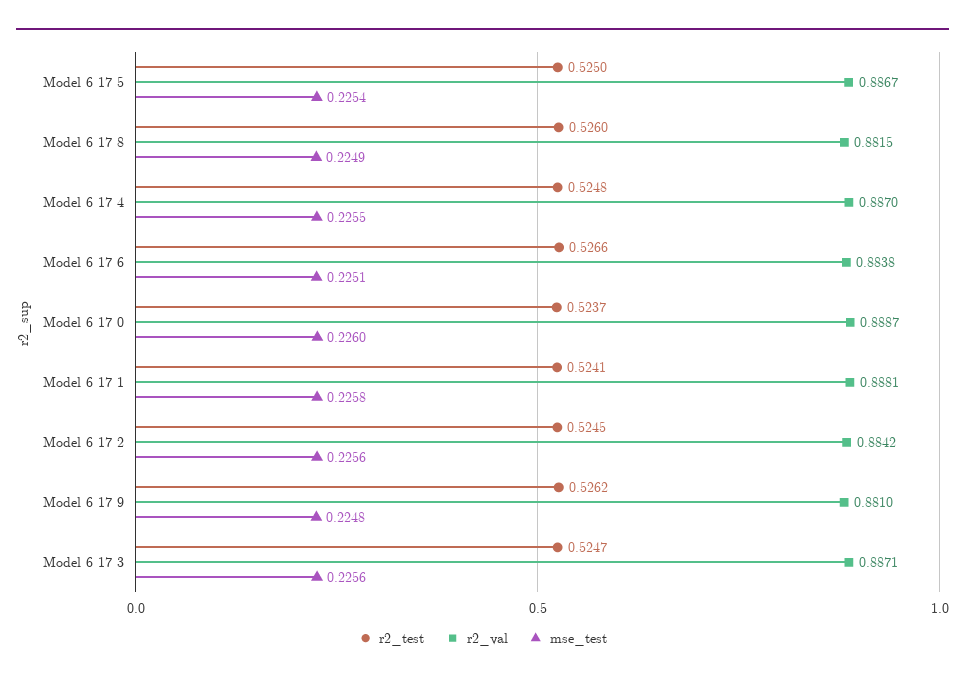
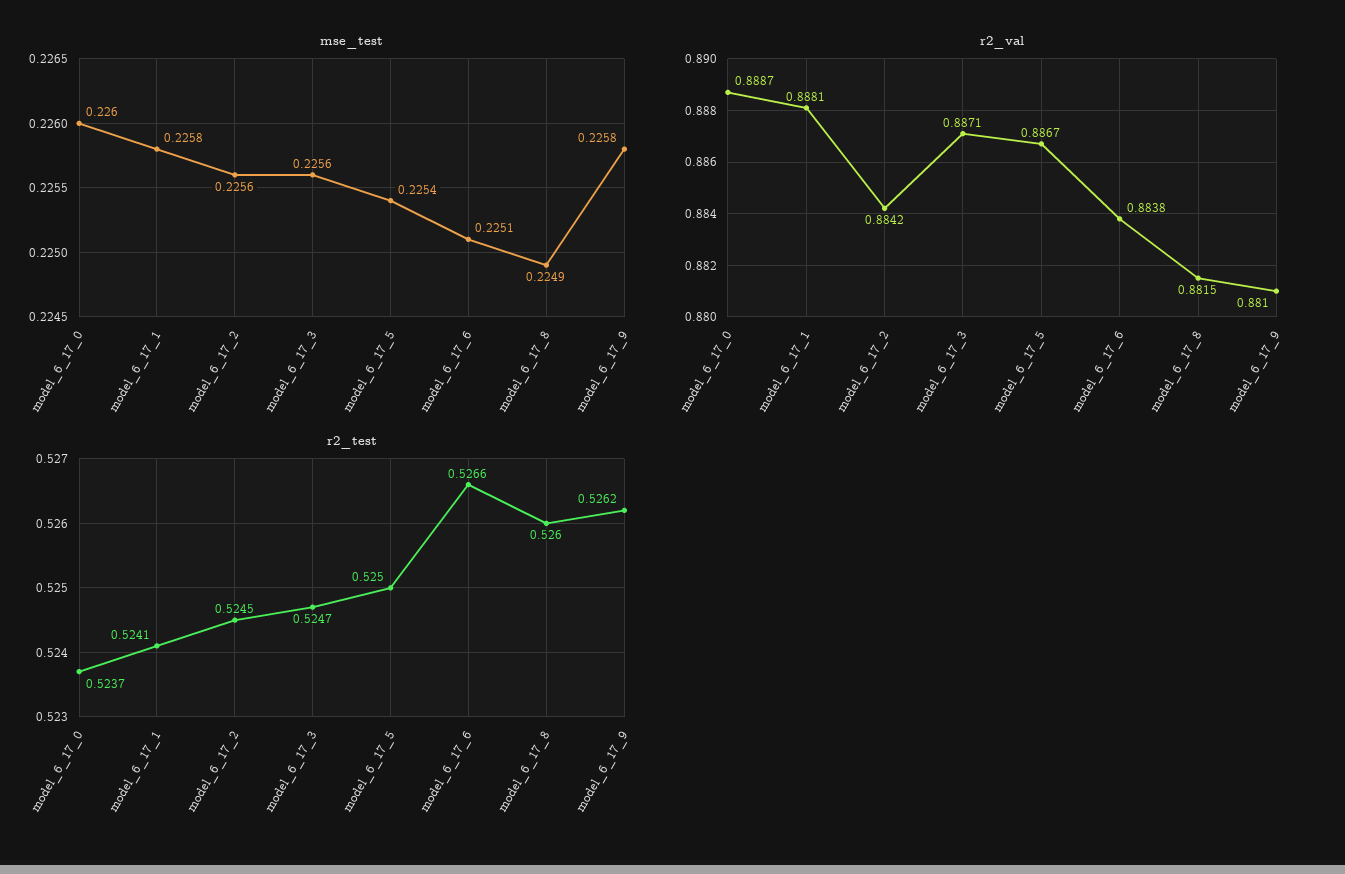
r2_test, Model 6 17 4: 0.5248 -> none
r2_val, Model 6 17 4: 0.887 -> none
mse_test, Model 6 17 4: 0.2255 -> none
mse_test, Model 6 17 9: 0.2248 -> 0.2258

